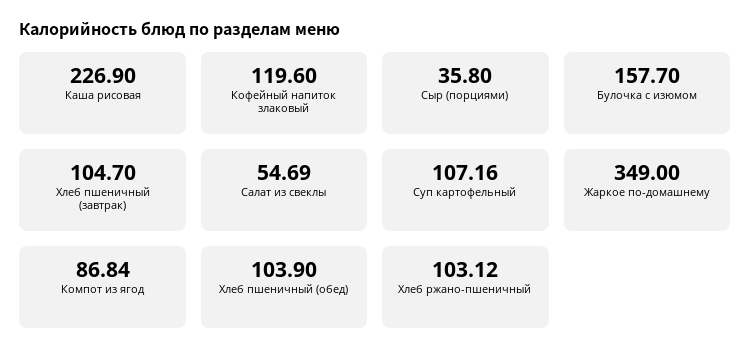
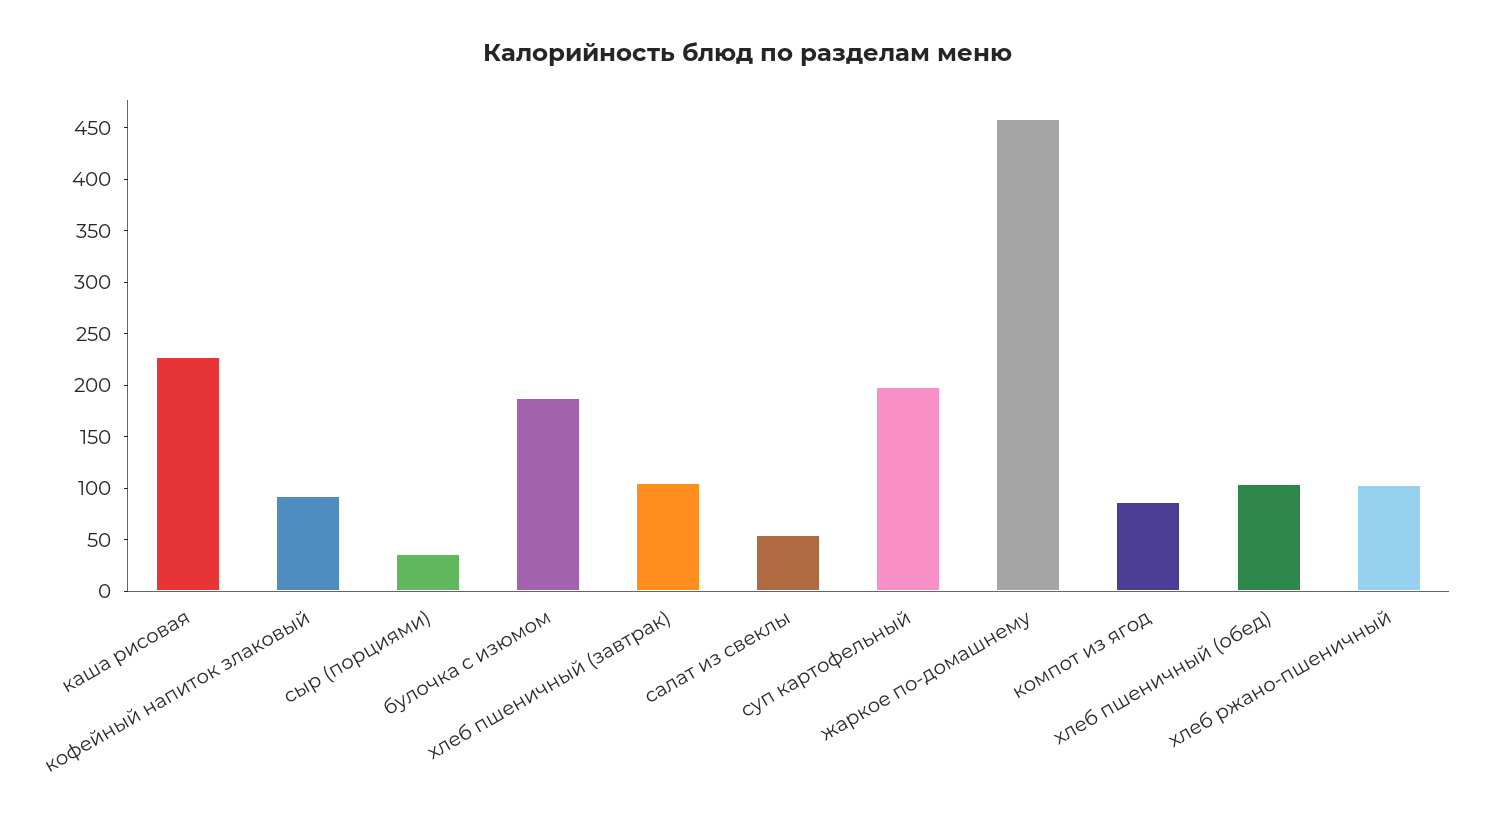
Кофейный напиток злаковый: 119.6 -> 90
Булочка с изюмом: 157.7 -> 190
Суп картофельный: 107.16 -> 200
Жаркое по-домашнему: 349 -> 460

